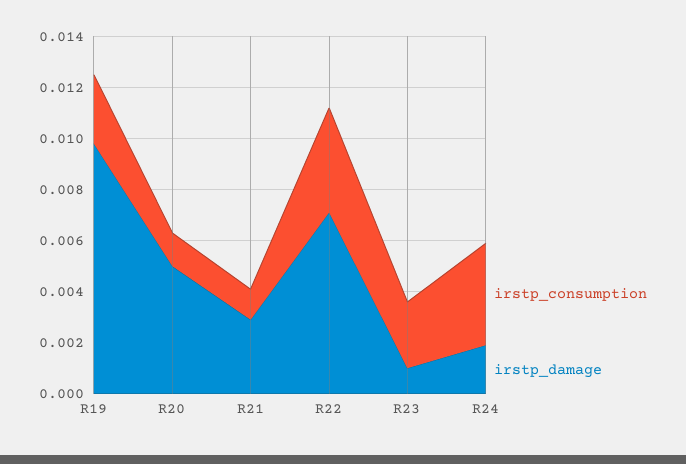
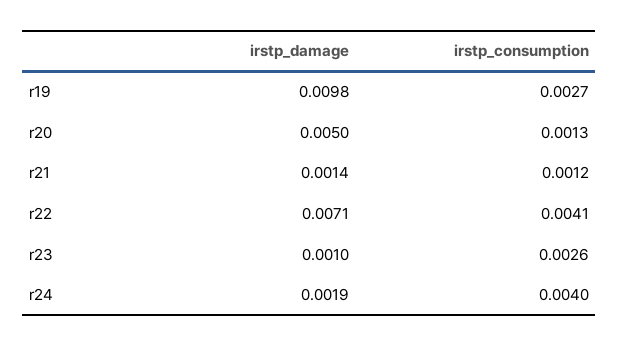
irstp_damage, R21: 0.003 -> 0.0014

